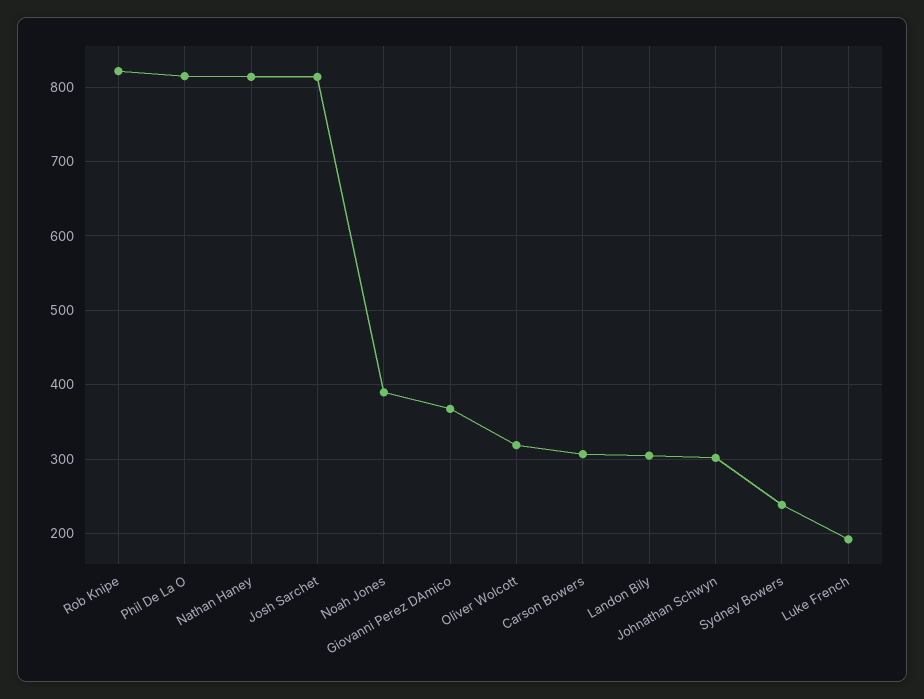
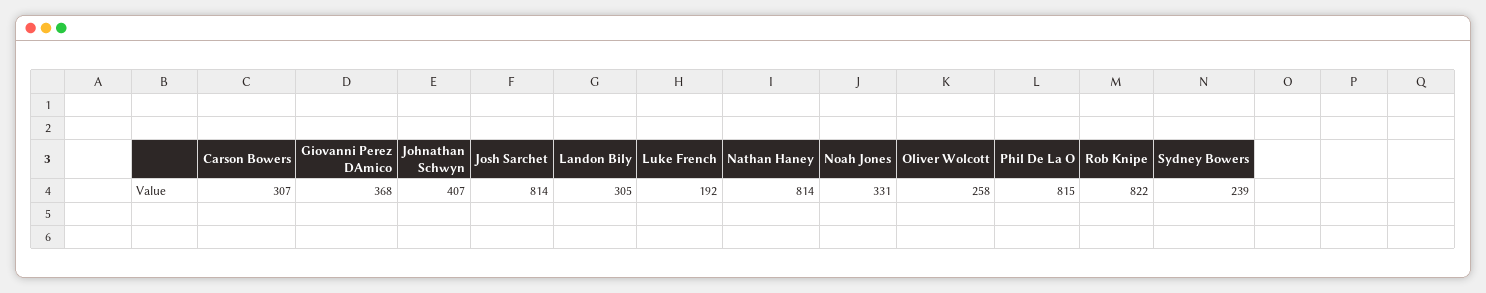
Noah Jones: 390 -> 331
Oliver Wolcott: 320 -> 258
Johnathan Schwyn: 300 -> 407

